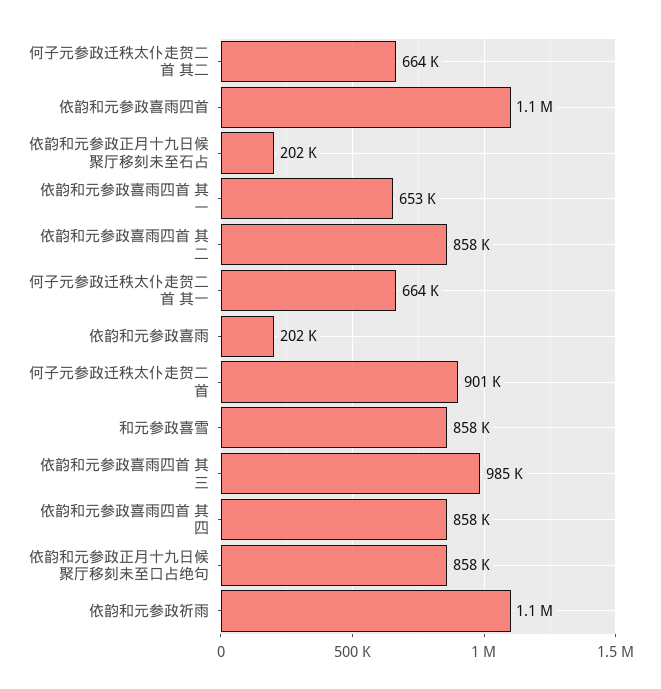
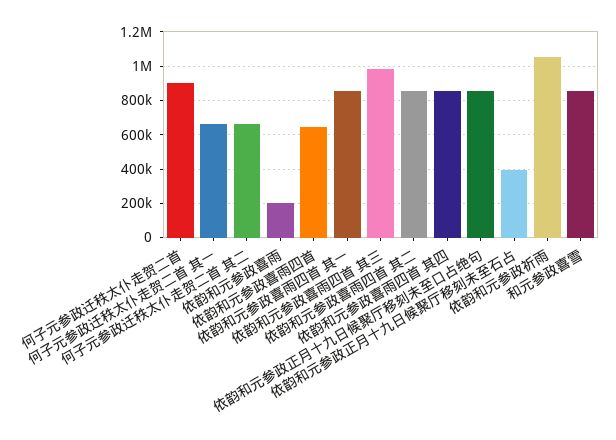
依韵和元参政喜雨四首: 1100000 -> 650000
依韵和元参政正月十九日候聚厅移刻未至石占: 202000 -> 400000
依韵和元参政喜雨四首 其一: 653000 -> 850000

